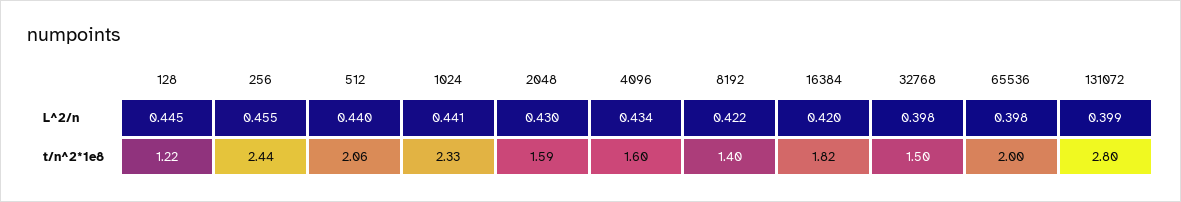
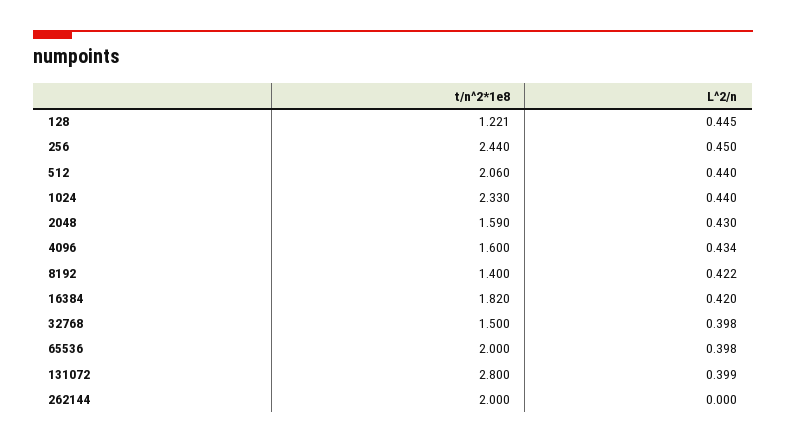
256, L^2/n: 0.455 -> 0.45
1024, L^2/n: 0.441 -> 0.44
262144, t/n^2*1e8: none -> 2
262144, L^2/n: none -> 0

